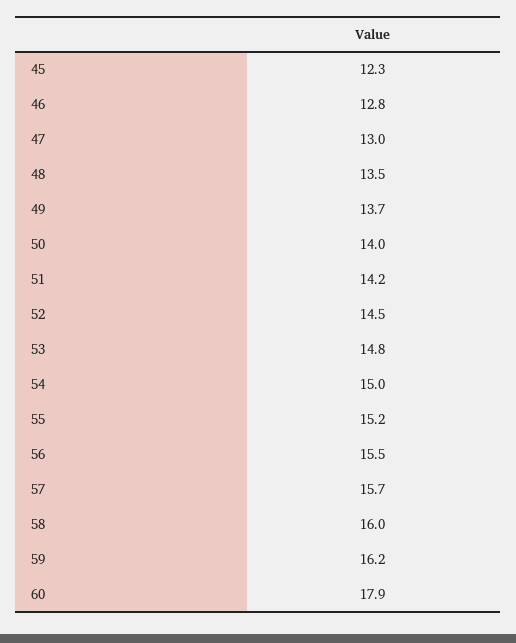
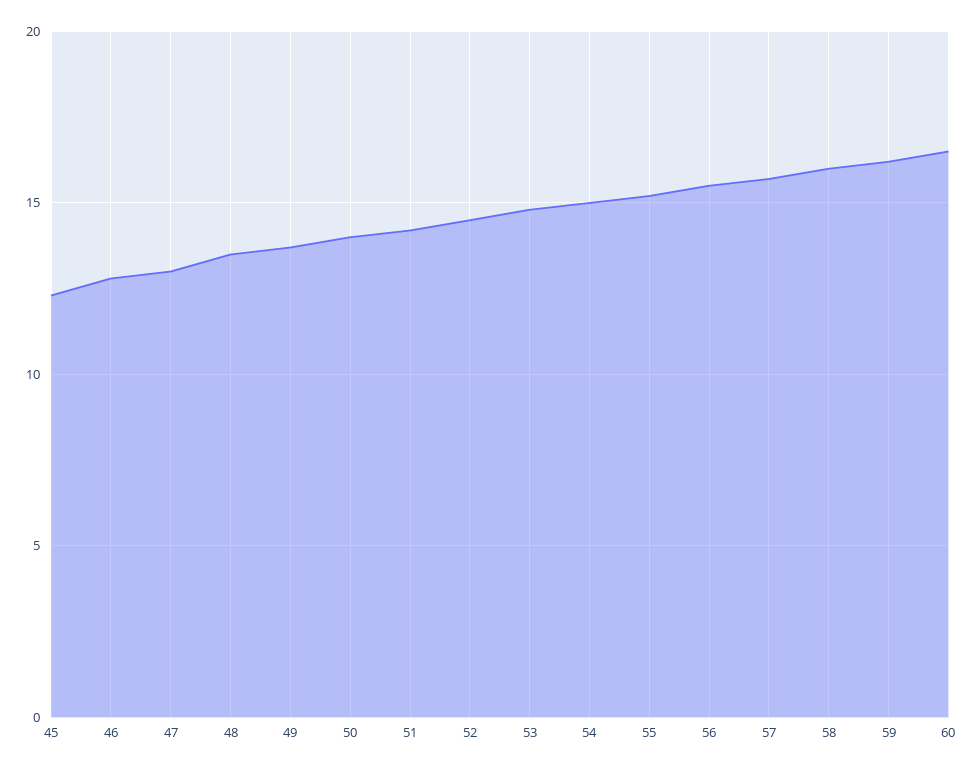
60: 17.9 -> 16.5

